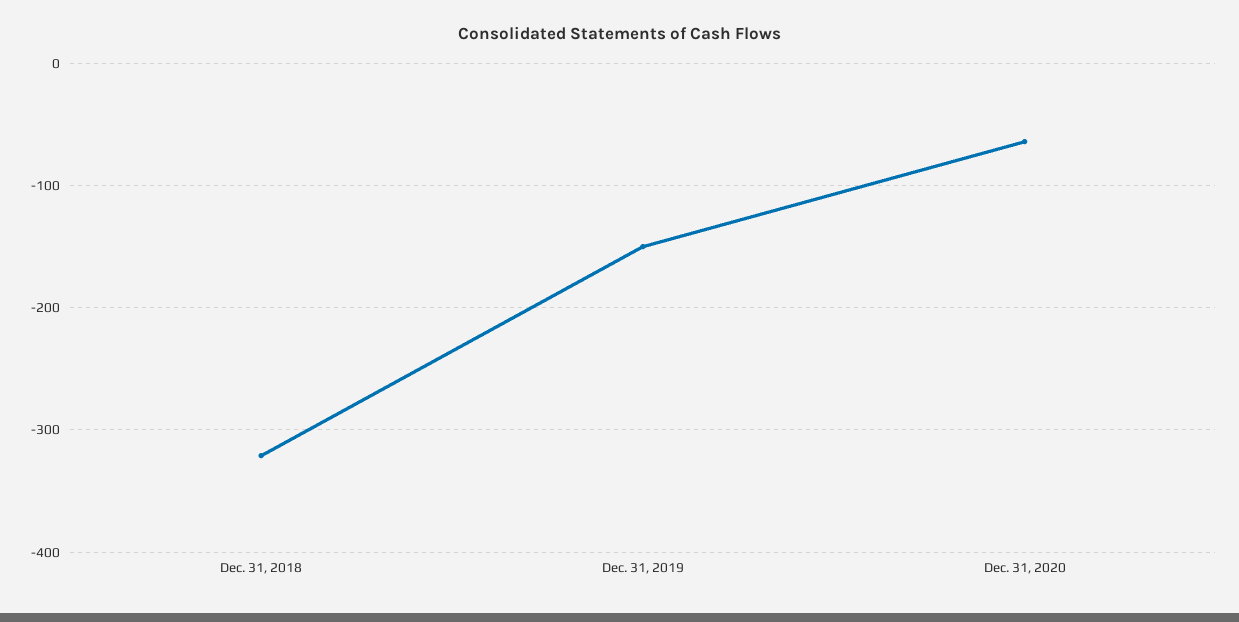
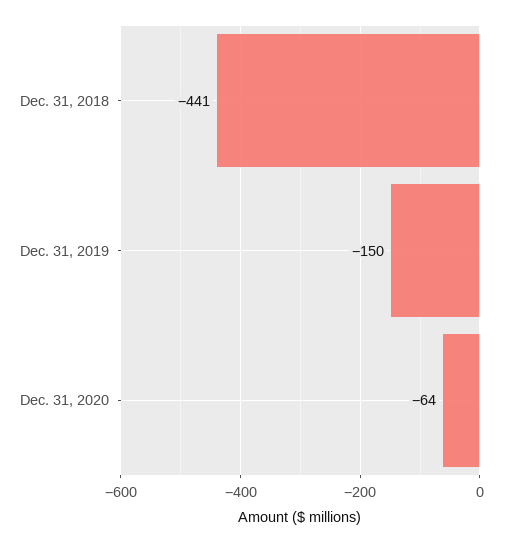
Dec. 31, 2018: -320 -> -441

